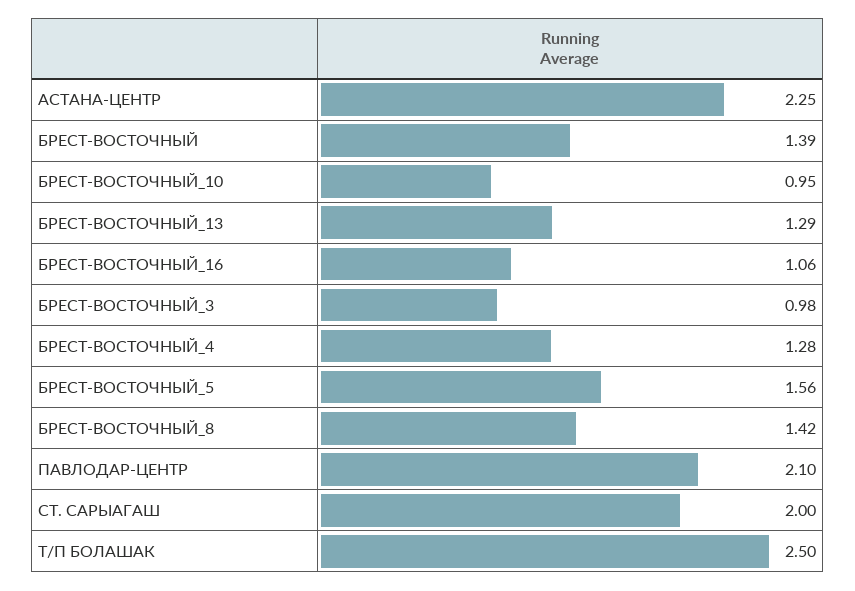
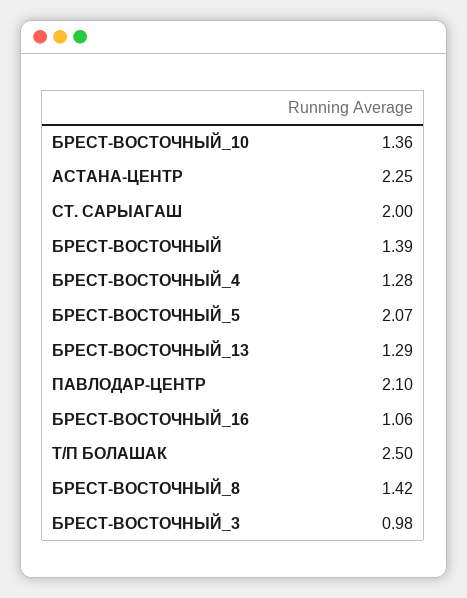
БРЕСТ-ВОСТОЧНЫЙ_10: 0.95 -> 1.36
БРЕСТ-ВОСТОЧНЫЙ_5: 1.56 -> 2.07

